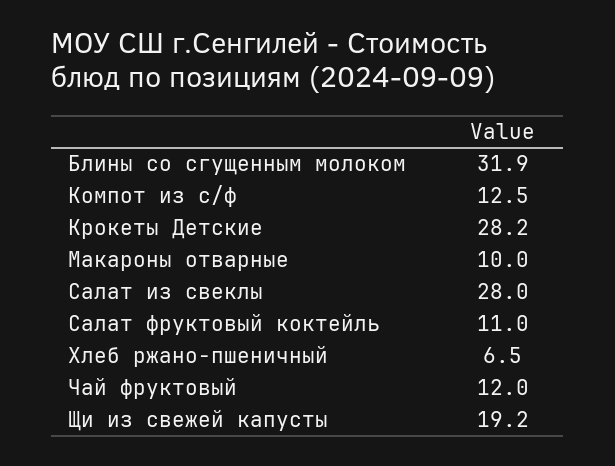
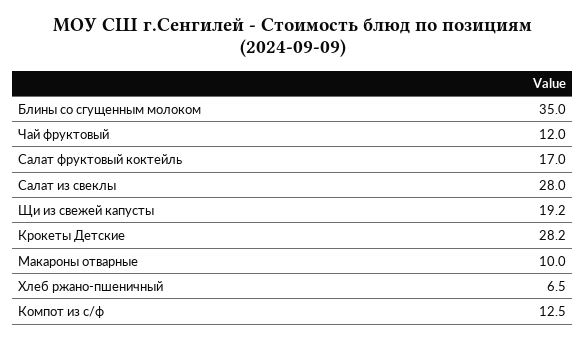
Блины со сгущенным молоком: 31.9 -> 35
Салат фруктовый коктейль: 11 -> 17

